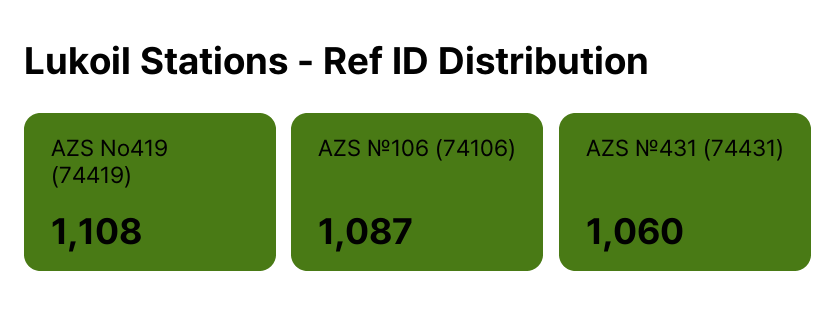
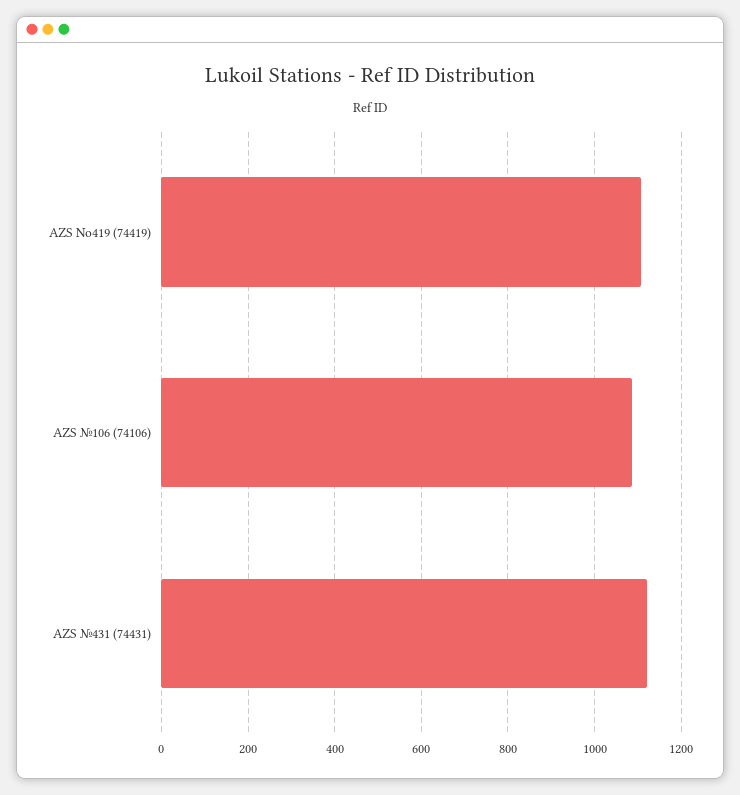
AZS №431 (74431): 1060 -> 1120

